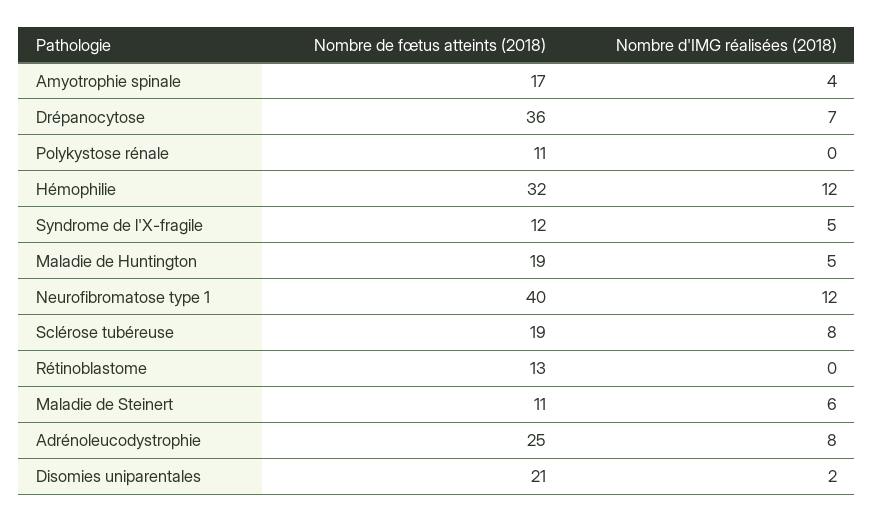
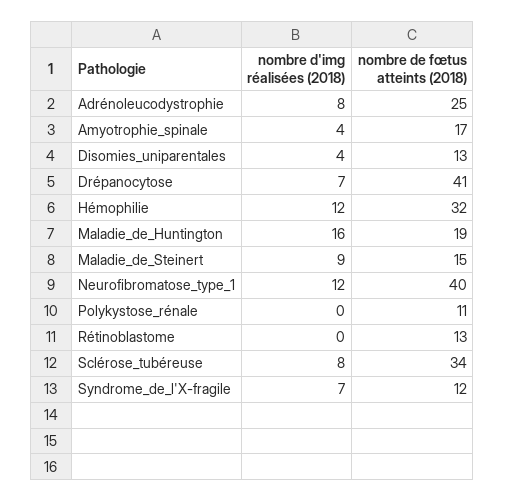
Nombre de fœtus atteints (2018), Drépanocytose: 36 -> 41
Nombre d'IMG réalisées (2018), Syndrome de l'X-fragile: 5 -> 7
Nombre d'IMG réalisées (2018), Maladie de Huntington: 5 -> 16
Nombre de fœtus atteints (2018), Sclérose tubéreuse: 19 -> 34
Nombre de fœtus atteints (2018), Maladie de Steinert: 11 -> 15
Nombre d'IMG réalisées (2018), Maladie de Steinert: 6 -> 9
Nombre de fœtus atteints (2018), Disomies uniparentales: 21 -> 13
Nombre d'IMG réalisées (2018), Disomies uniparentales: 2 -> 4

